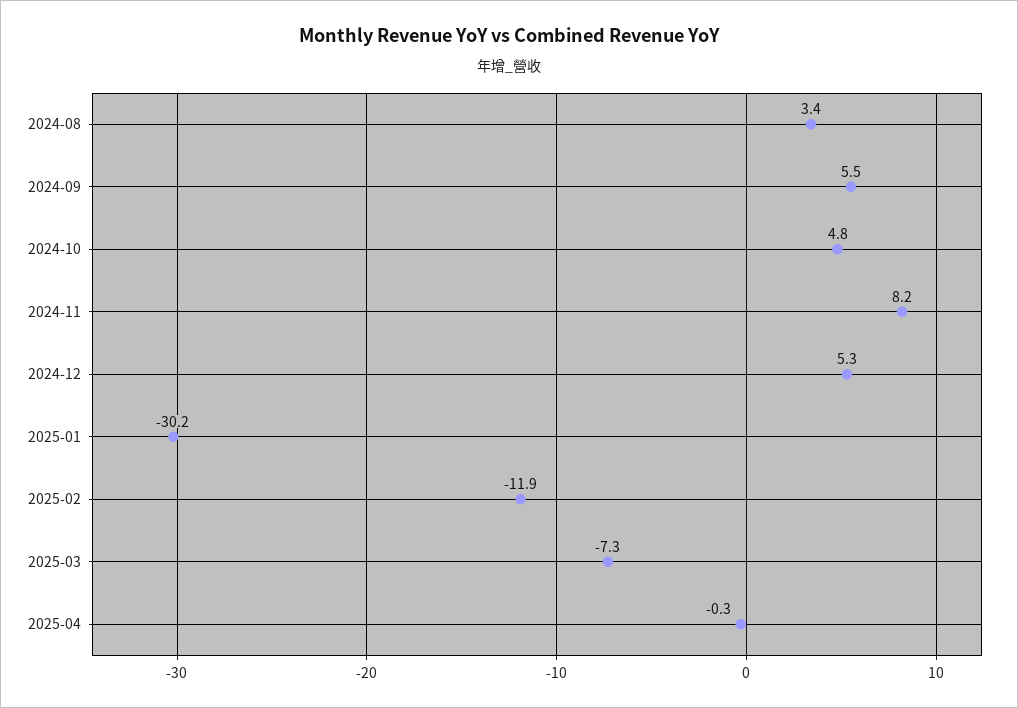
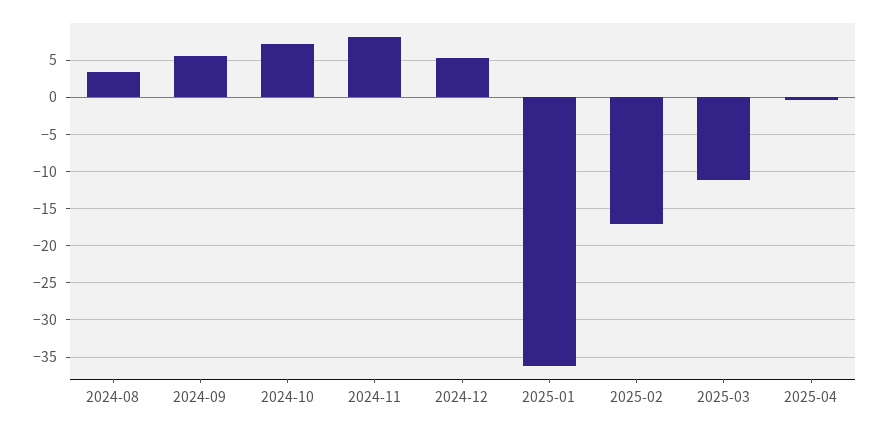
2024-10: 4.8 -> 7
2025-01: -30.2 -> -36
2025-02: -11.9 -> -17
2025-03: -7.3 -> -11

